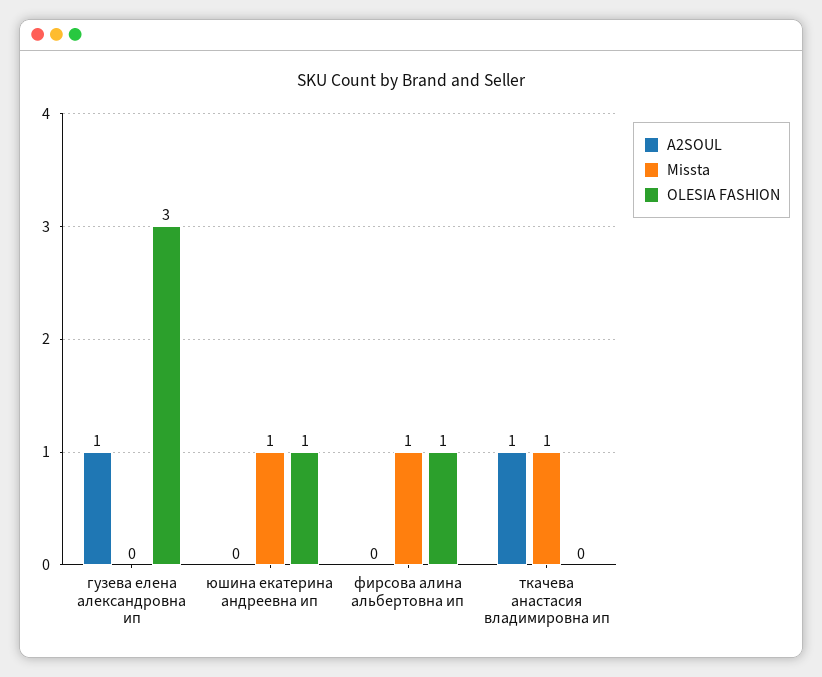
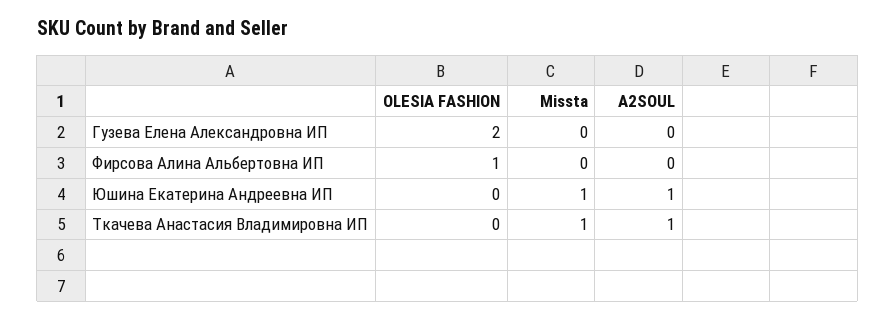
A2SOUL, гузева елена александровна ип: 1 -> 0
OLESIA FASHION, гузева елена александровна ип: 3 -> 2
A2SOUL, юшина екатерина андреевна ип: 0 -> 1
OLESIA FASHION, юшина екатерина андреевна ип: 1 -> 0
Missta, фирсова алина альбертовна ип: 1 -> 0

